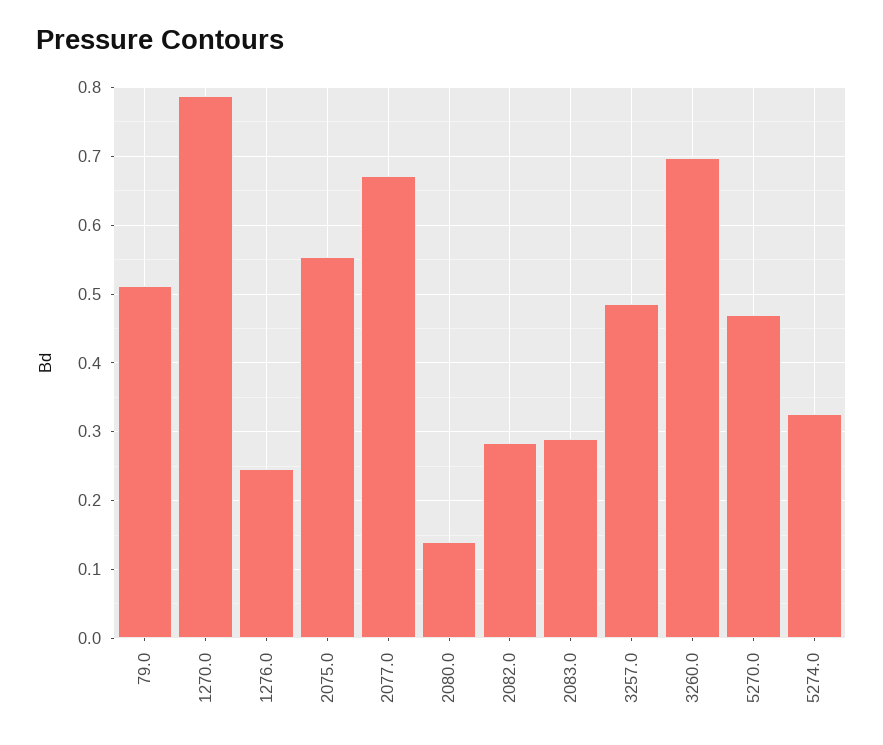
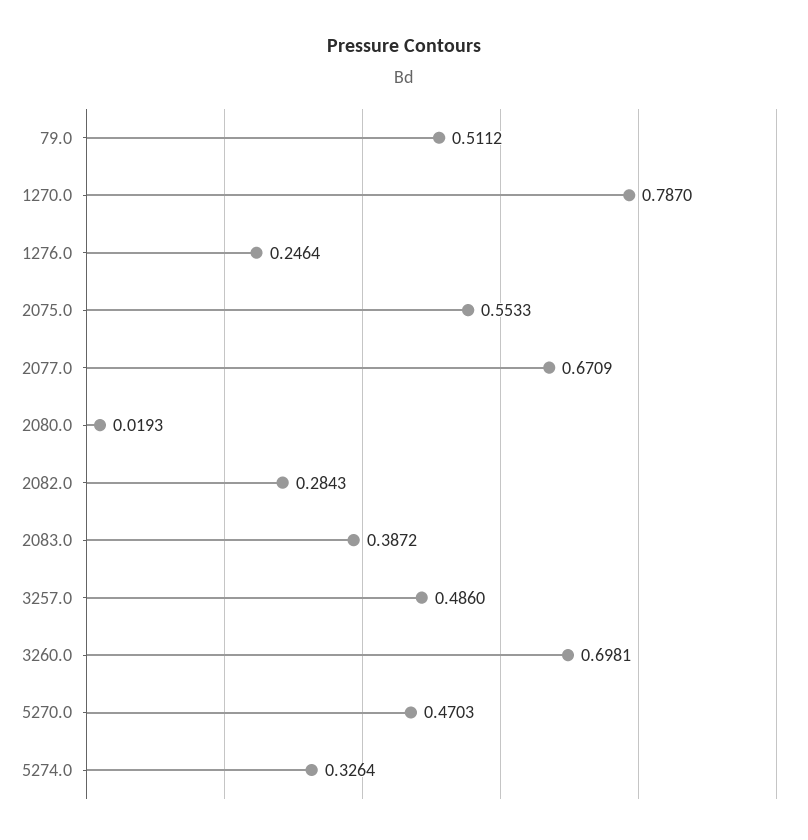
2080.0: 0.14 -> 0.0193
2083.0: 0.29 -> 0.3872

